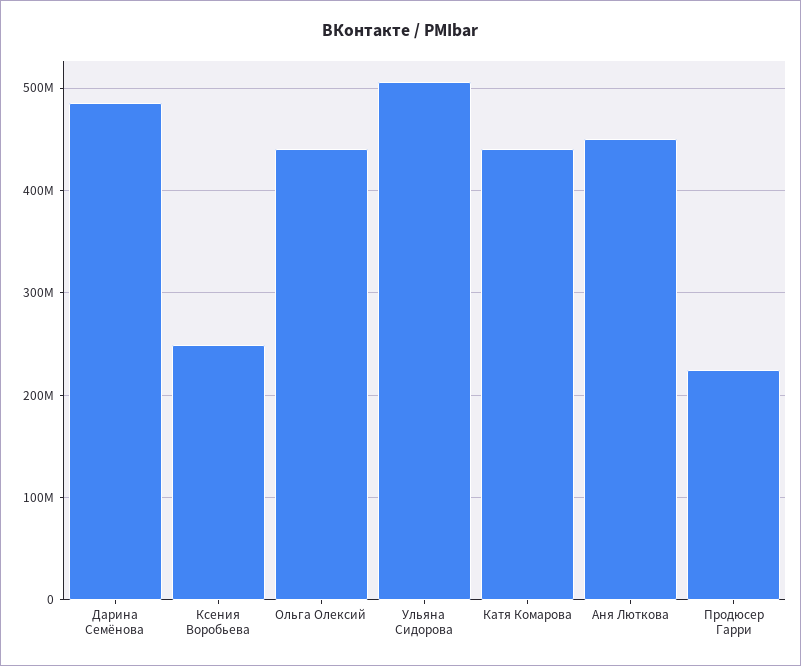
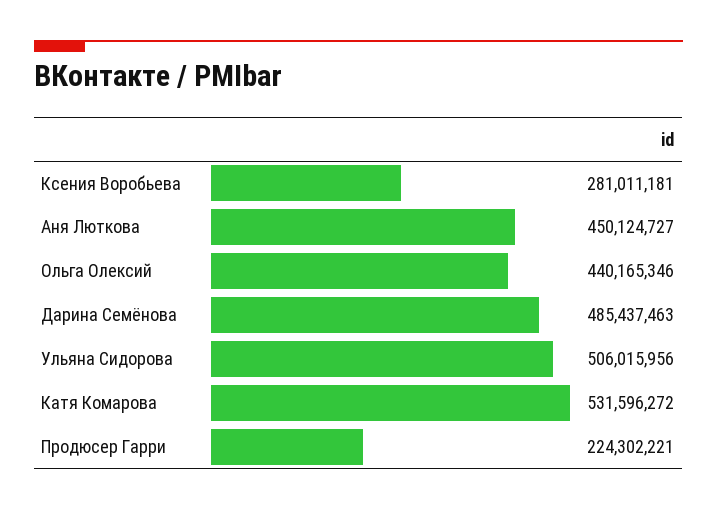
Ксения Воробьева: 250000000 -> 281011181
Катя Комарова: 440000000 -> 531596272

